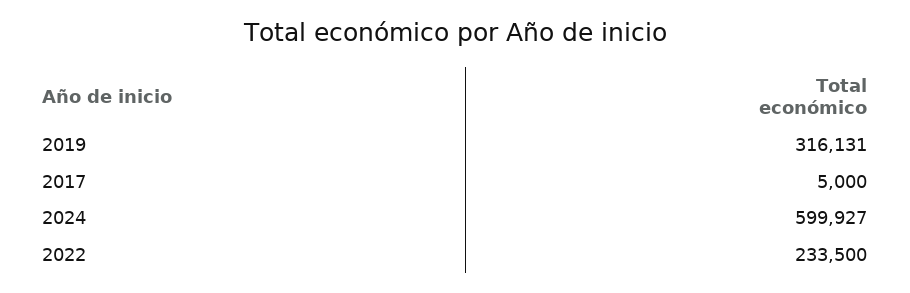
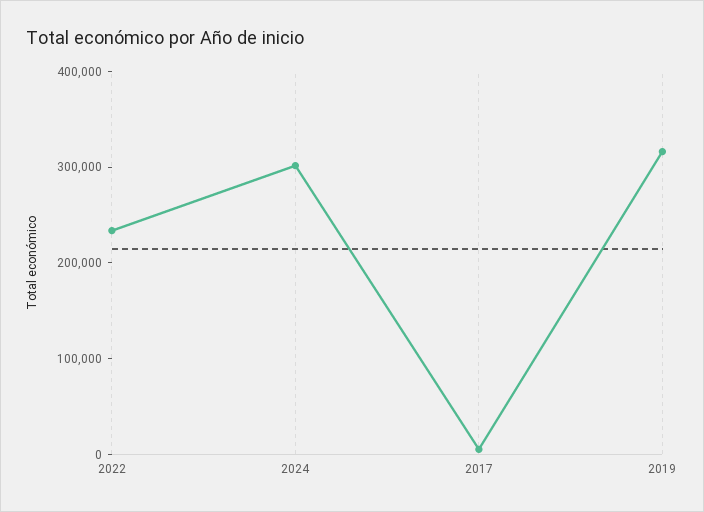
2024: 599927 -> 300000

